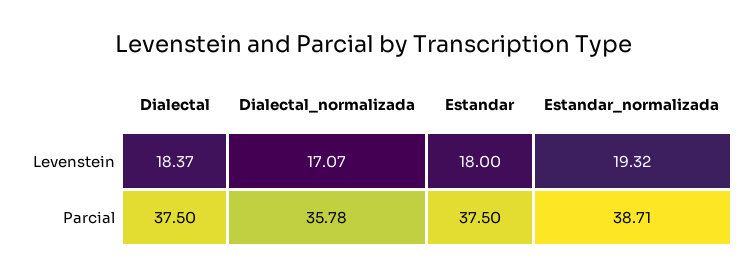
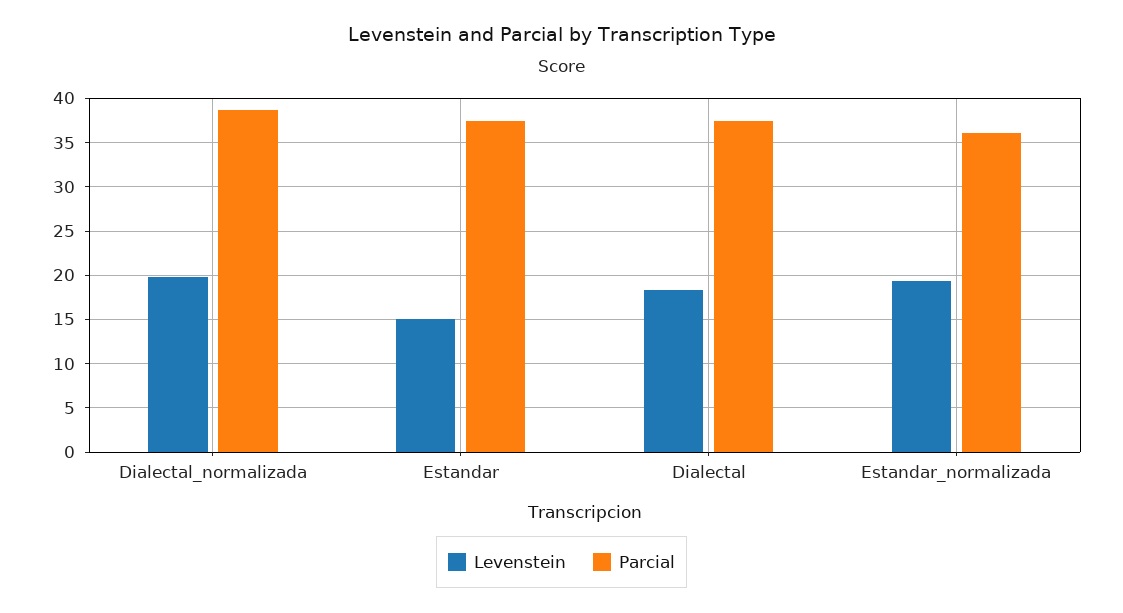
Levenstein, Dialectal_normalizada: 17.07 -> 20
Levenstein, Estandar: 18 -> 15
Parcial, Dialectal_normalizada: 35.78 -> 39
Parcial, Estandar_normalizada: 38.71 -> 36

